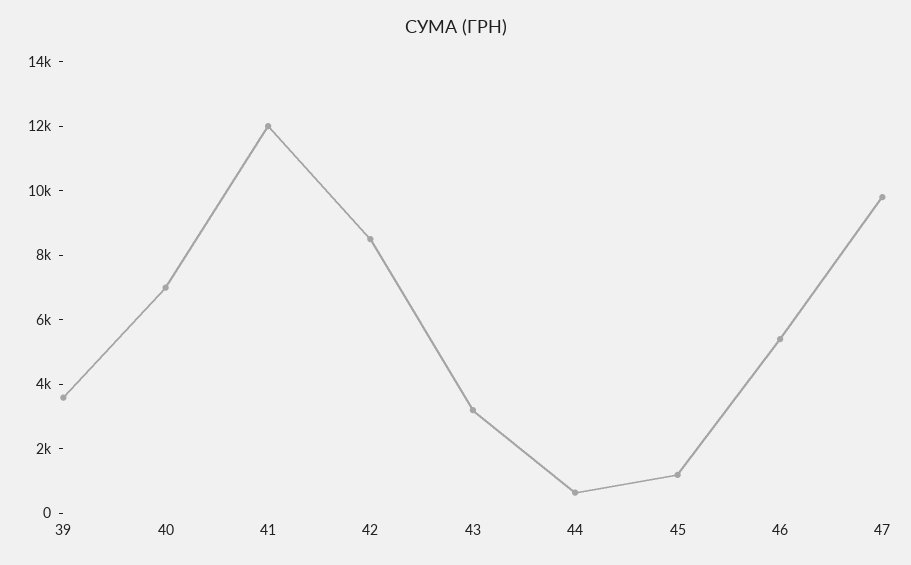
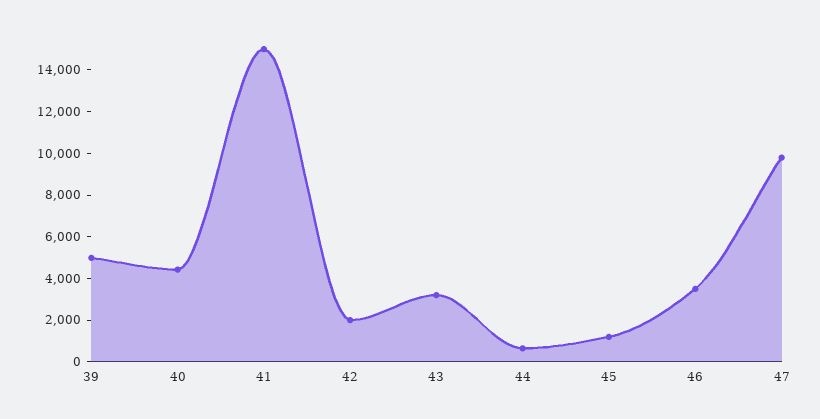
39: 3500 -> 5000
40: 7000 -> 4500
41: 12000 -> 15000
42: 8500 -> 2000
46: 5500 -> 3500

